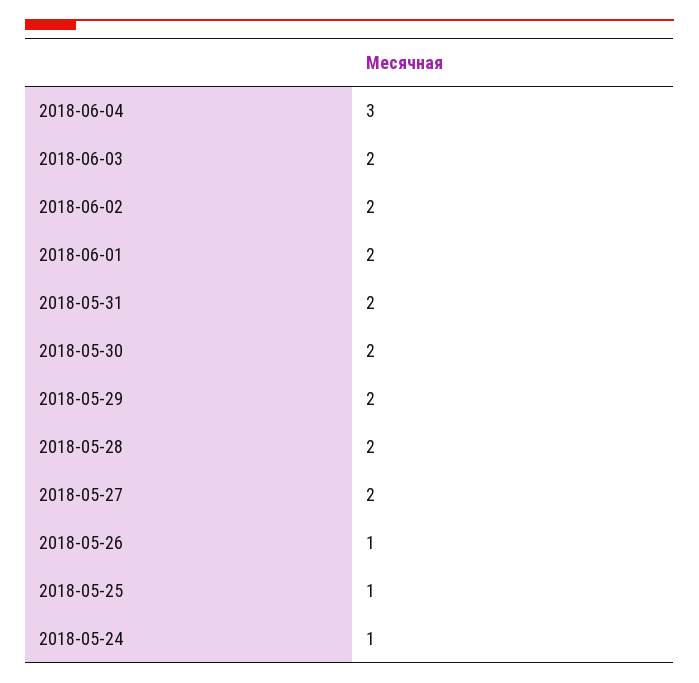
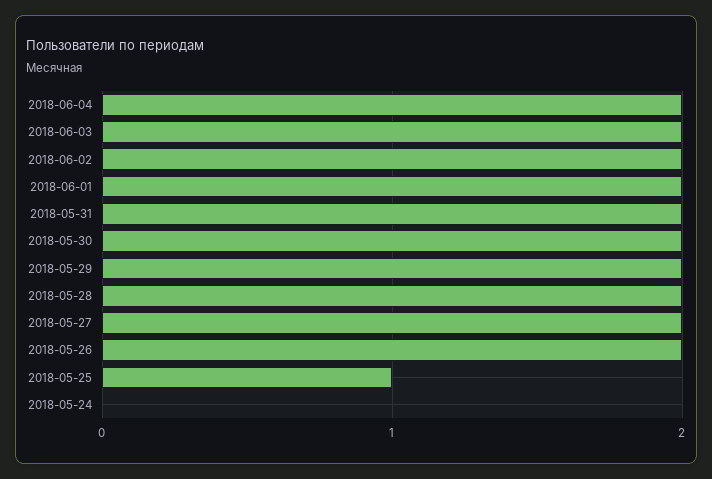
2018-06-04: 3 -> 2
2018-05-26: 1 -> 2
2018-05-24: 1 -> 0

